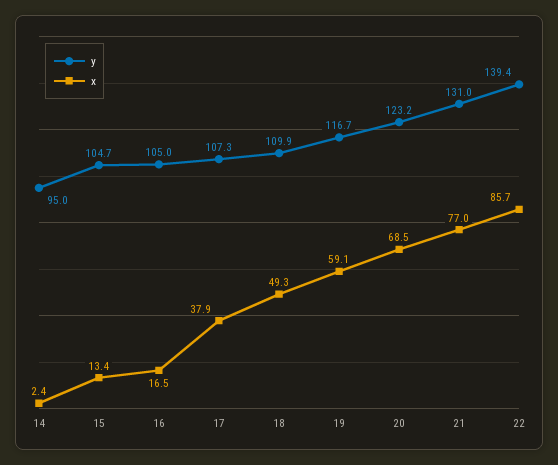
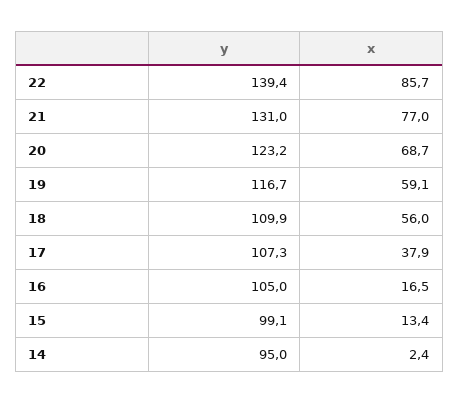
y, 15: 104.7 -> 99.1
x, 18: 49.3 -> 56
x, 20: 68.5 -> 68.7

